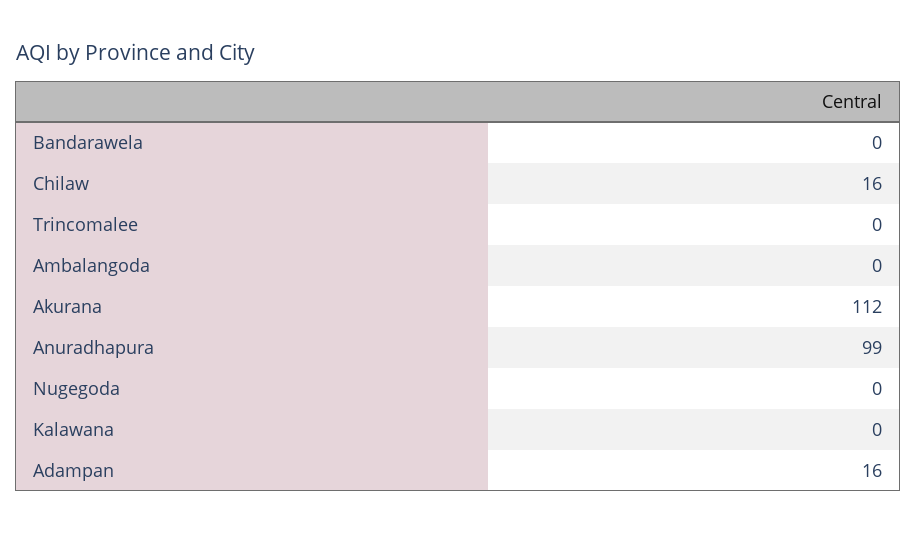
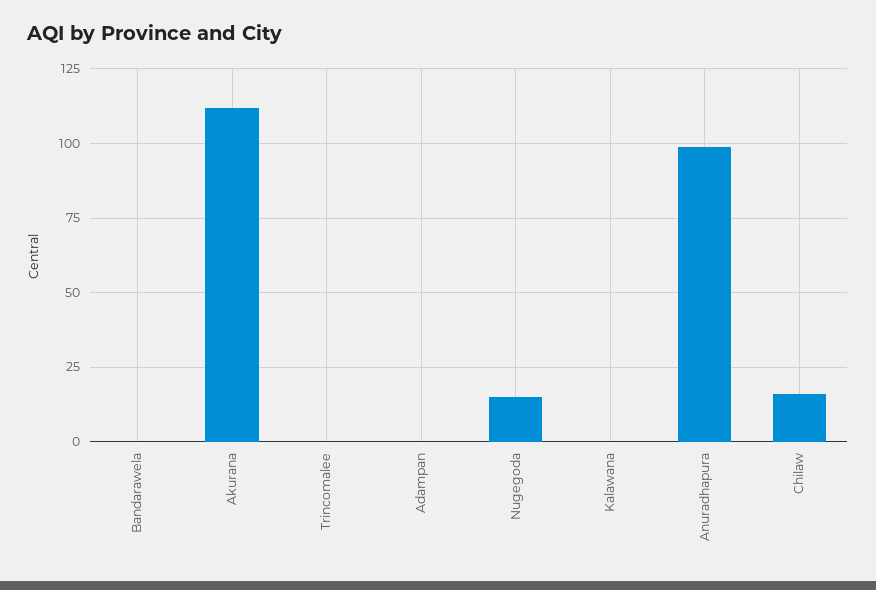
Ambalangoda: 0 -> none
Nugegoda: 0 -> 15
Adampan: 16 -> 0

